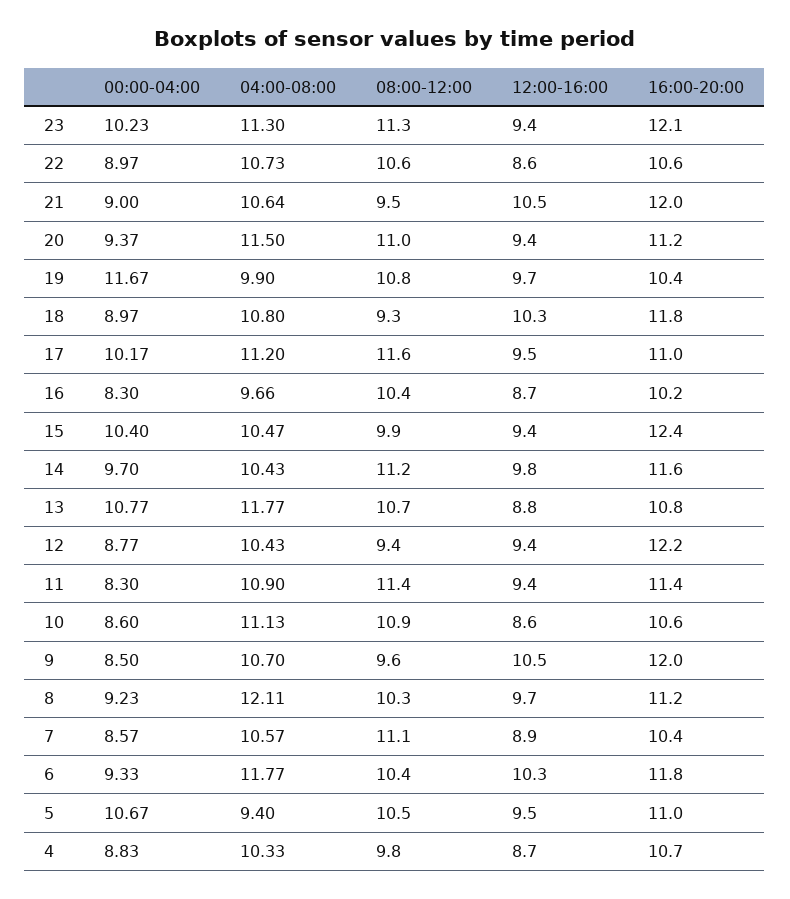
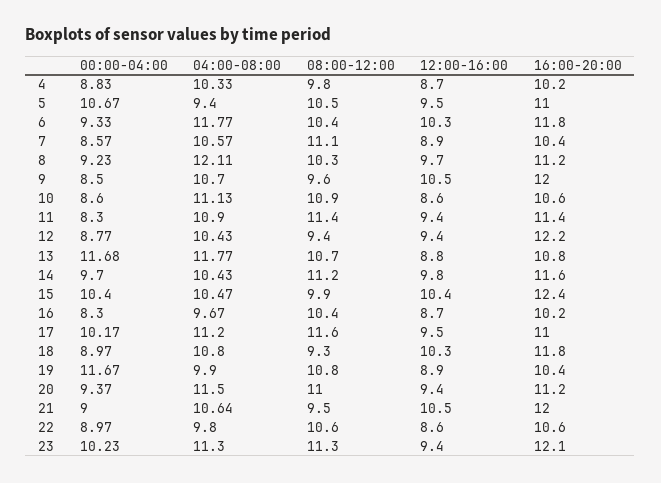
04:00-08:00, 22: 10.73 -> 9.8
12:00-16:00, 19: 9.7 -> 8.9
04:00-08:00, 16: 9.66 -> 9.67
12:00-16:00, 15: 9.4 -> 10.4
00:00-04:00, 13: 10.77 -> 11.68
16:00-20:00, 4: 10.7 -> 10.2

